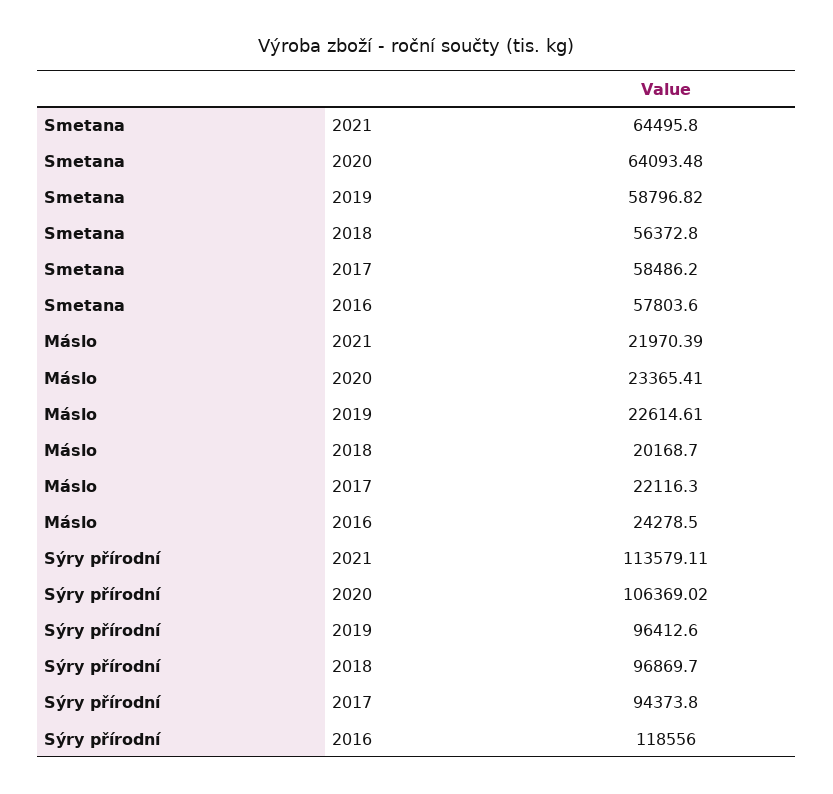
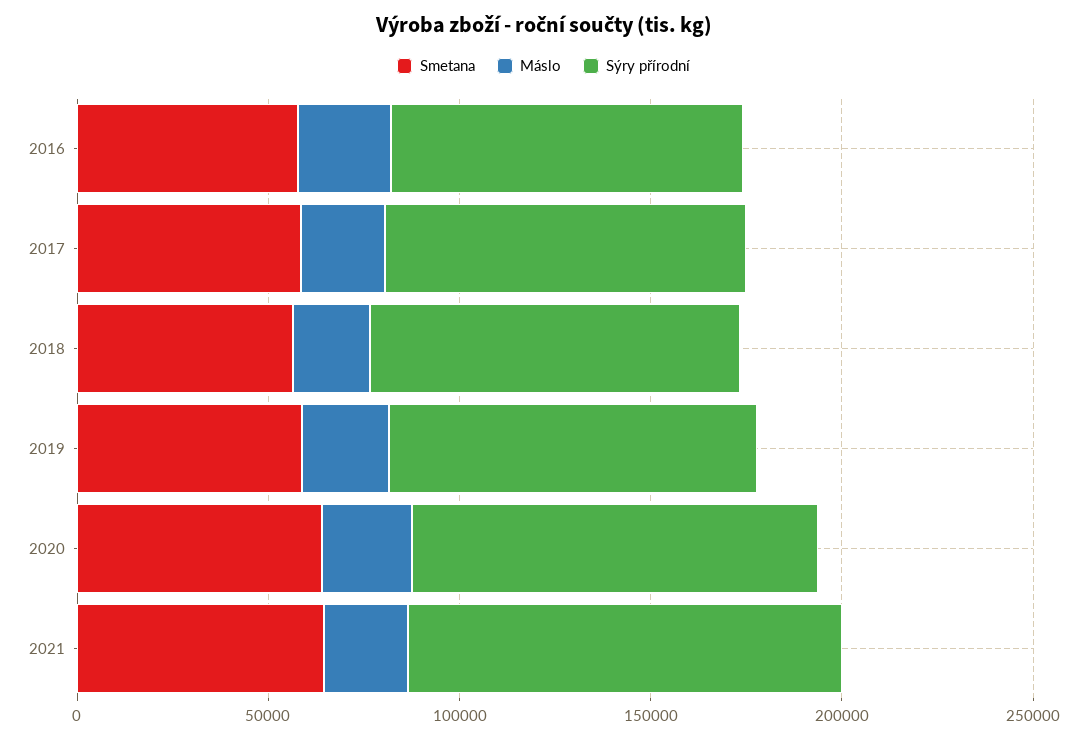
Sýry přírodní, 2016: 118556 -> 90000

